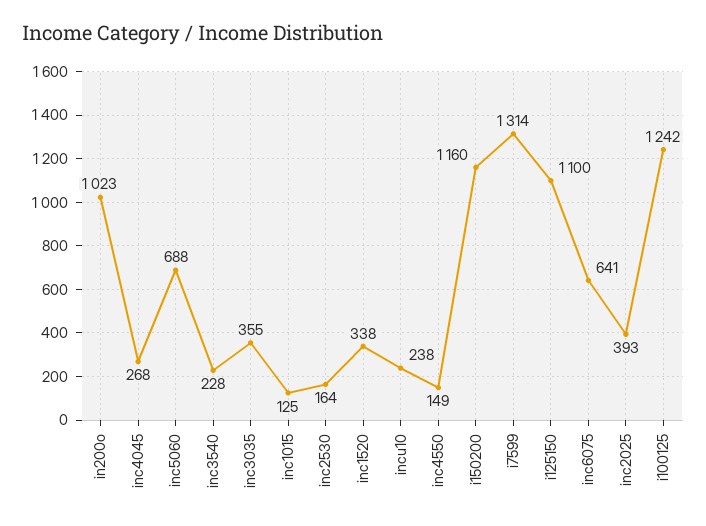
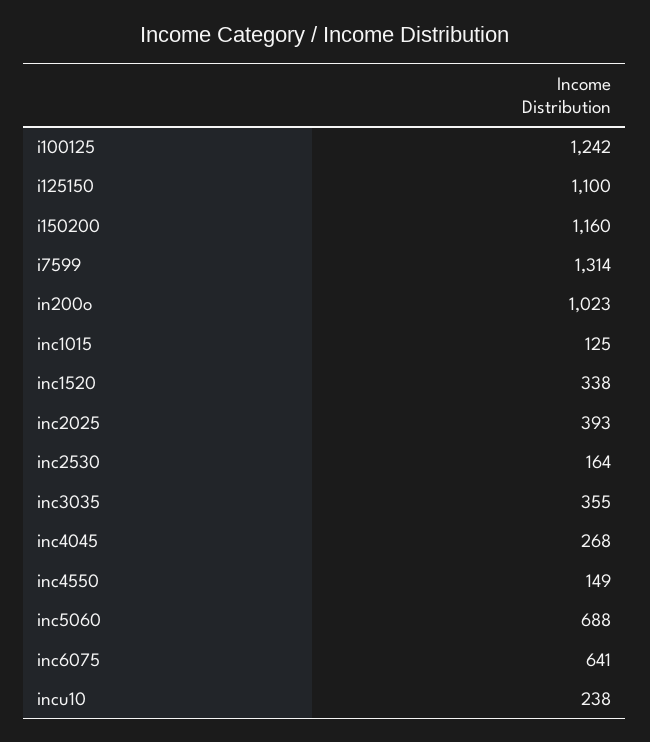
inc3540: 228 -> none

